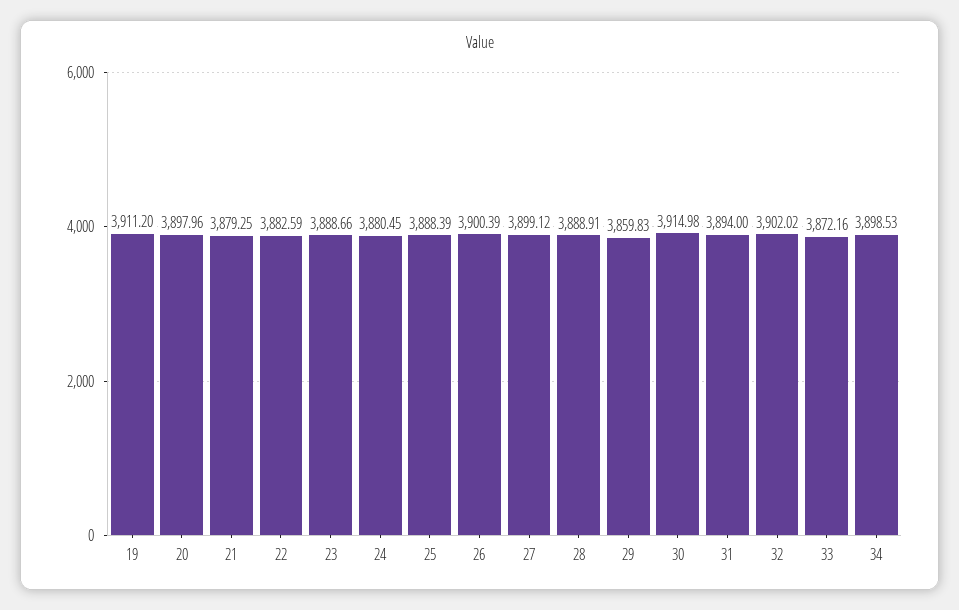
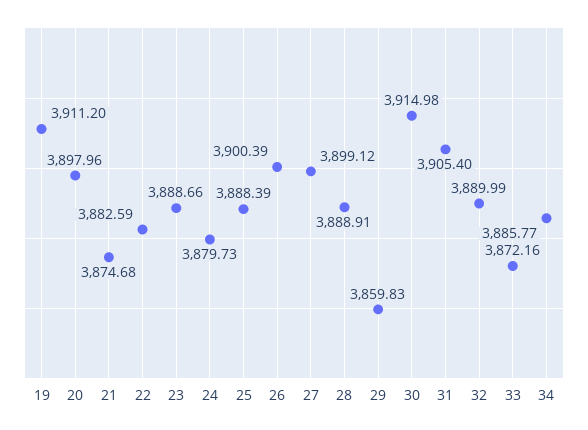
21: 3879.25 -> 3874.68
24: 3880.45 -> 3879.73
31: 3894 -> 3905.4
32: 3902.02 -> 3889.99
34: 3898.53 -> 3885.77

